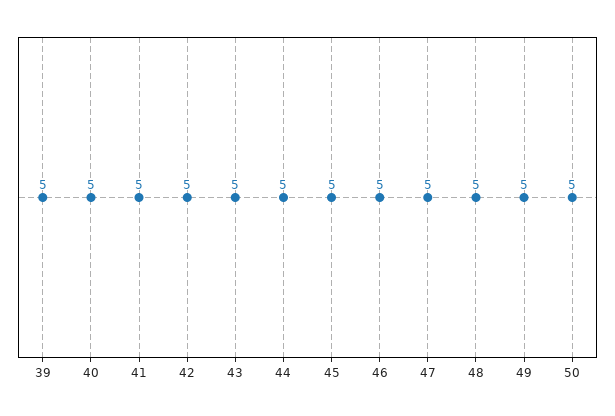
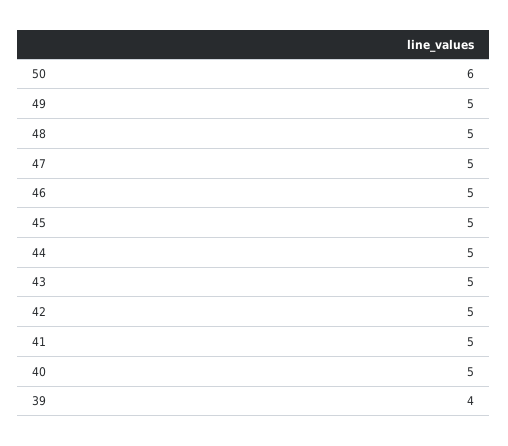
39: 5 -> 4
50: 5 -> 6

